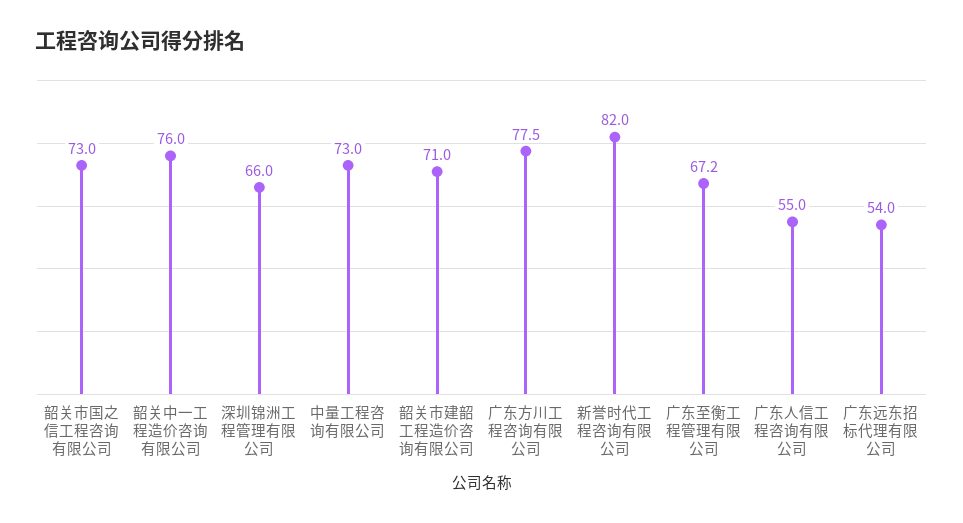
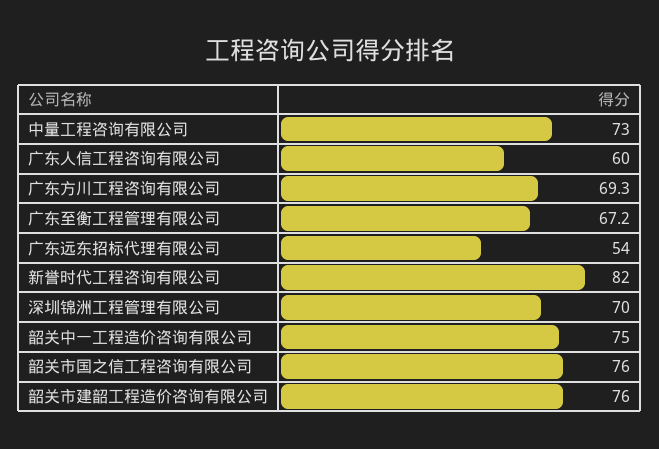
韶关市国之信工程咨询有限公司: 73 -> 76
韶关中一工程造价咨询有限公司: 76 -> 75
深圳锦洲工程管理有限公司: 66 -> 70
韶关市建韶工程造价咨询有限公司: 71 -> 76
广东方川工程咨询有限公司: 77.5 -> 69.3
广东人信工程咨询有限公司: 55 -> 60

